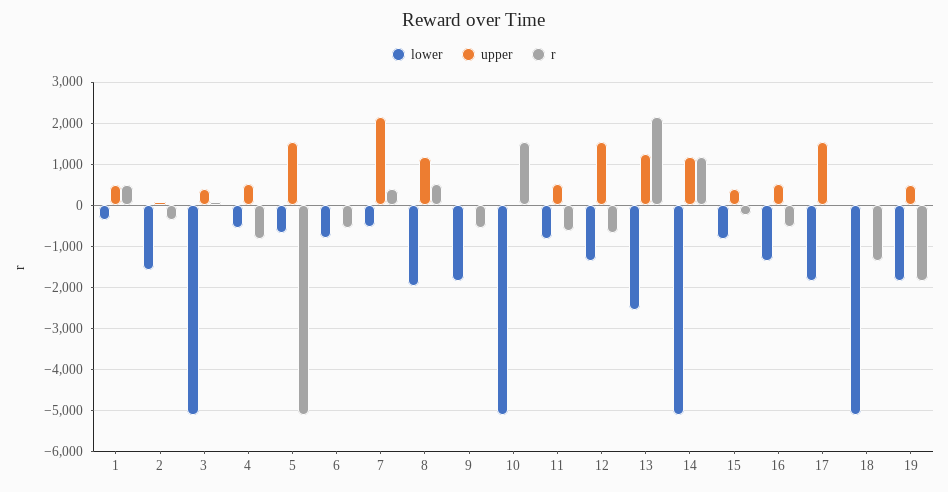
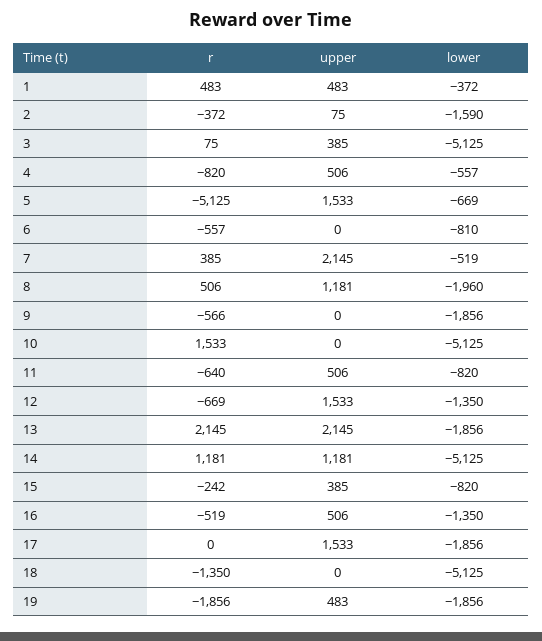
lower, 13: -2600 -> -1856
upper, 13: 1200 -> 2145

